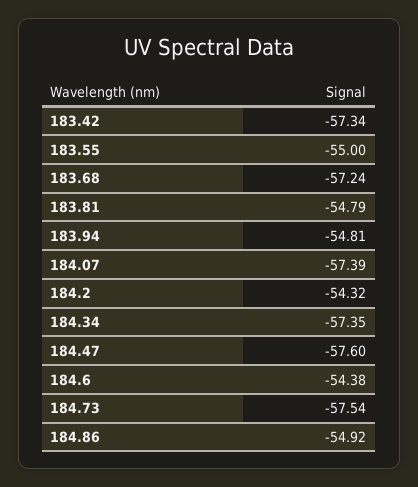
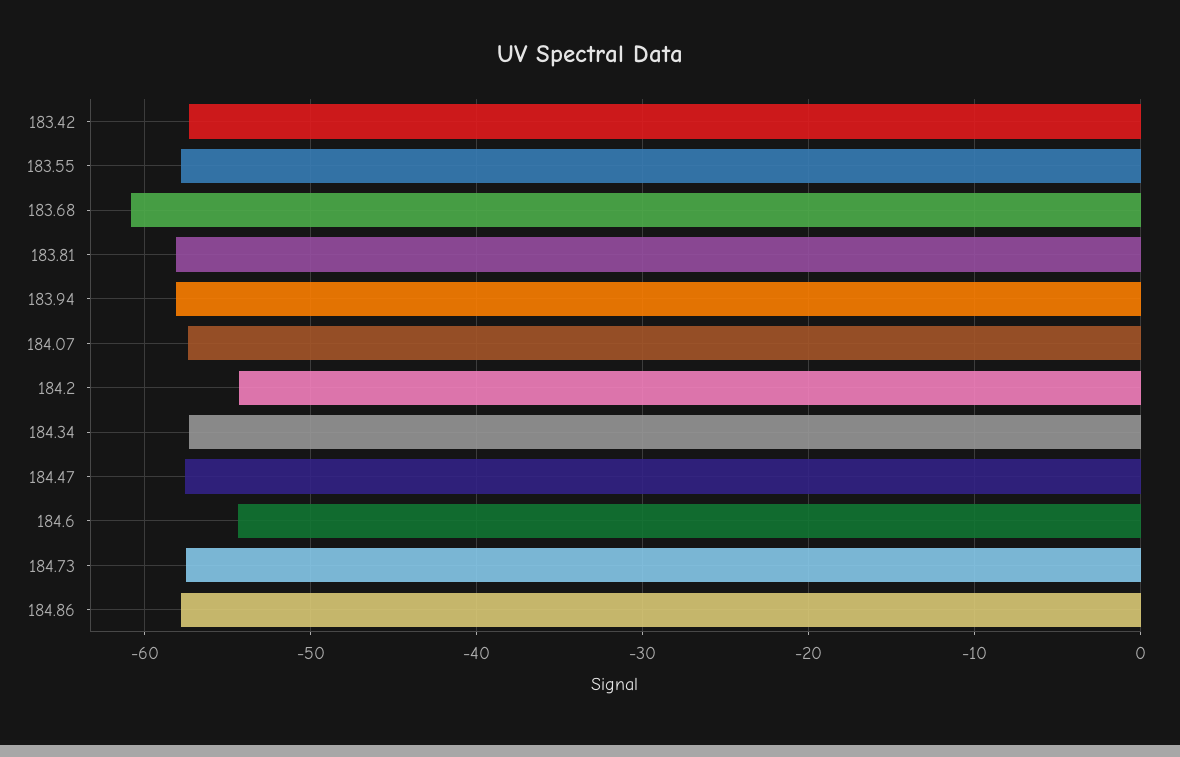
183.55: -55 -> -58
183.68: -57.24 -> -61
183.81: -54.79 -> -58
183.94: -54.81 -> -58
184.86: -54.92 -> -58

